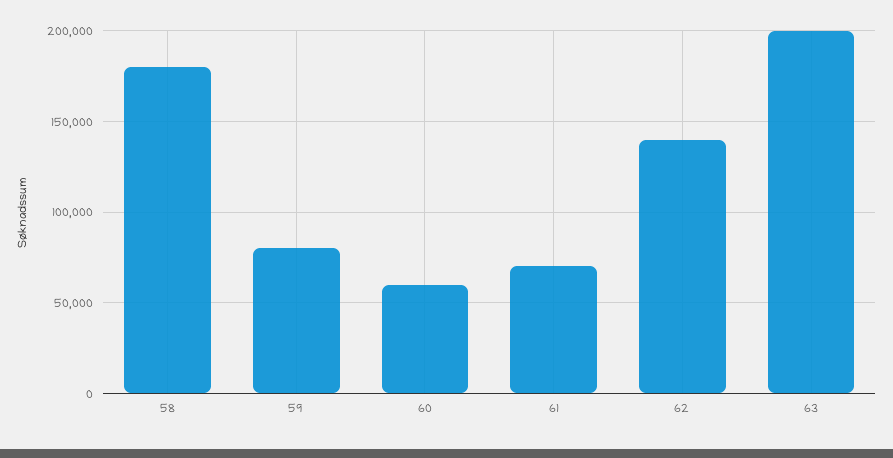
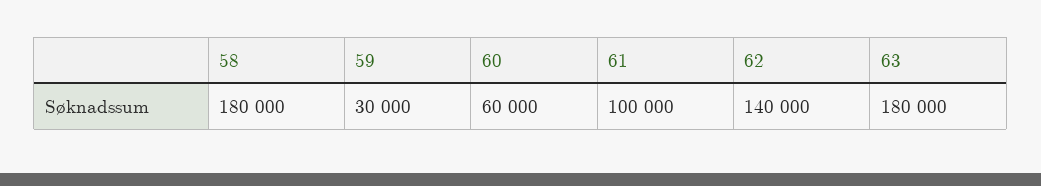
59: 80000 -> 30000
61: 70000 -> 100000
63: 200000 -> 180000

